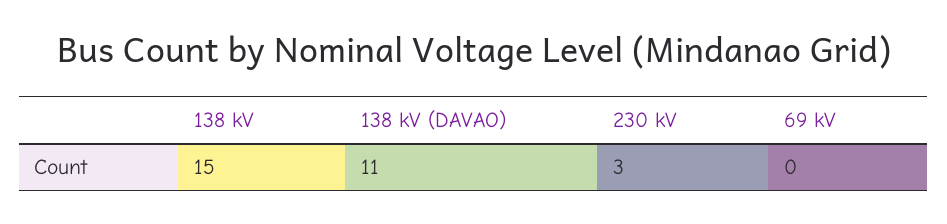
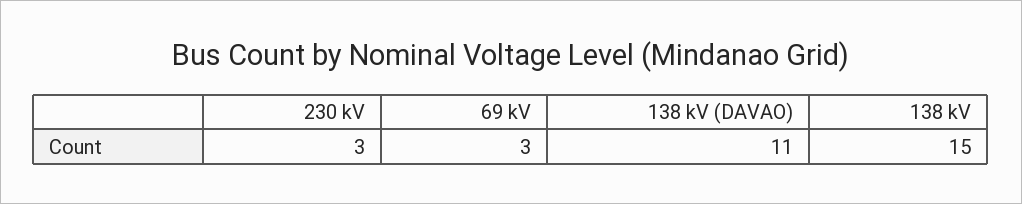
69 kV: 0 -> 3

